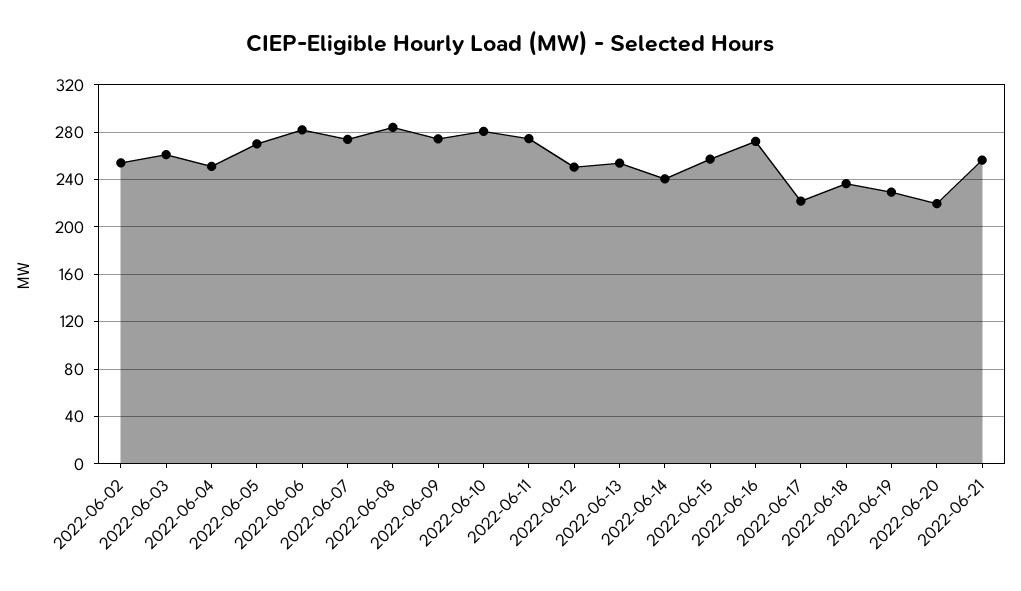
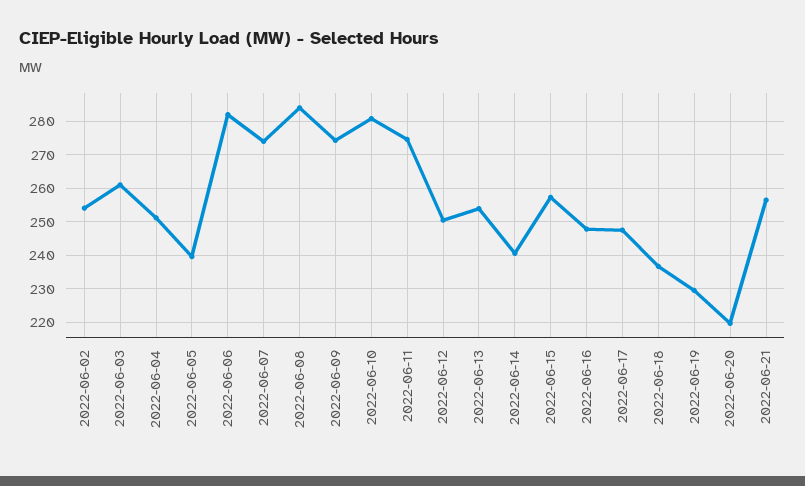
2022-06-05: 270 -> 240
2022-06-16: 270 -> 248
2022-06-17: 220 -> 248

